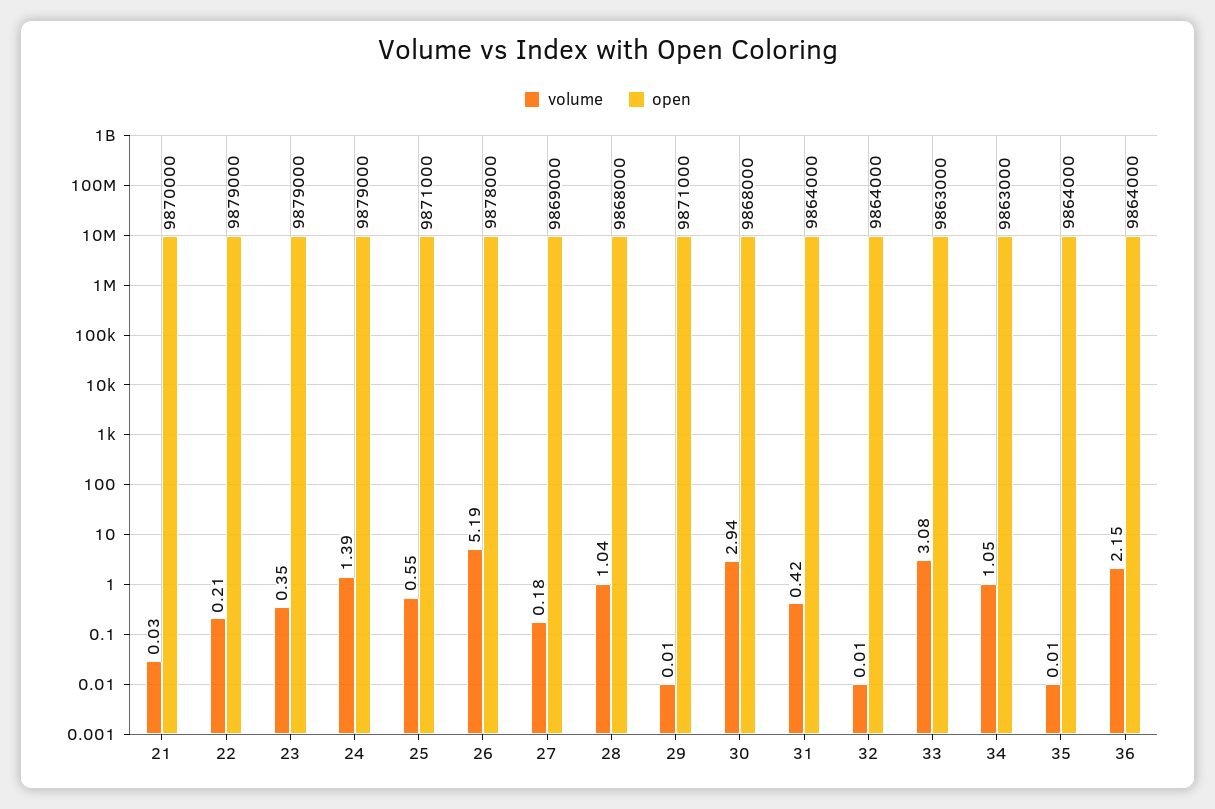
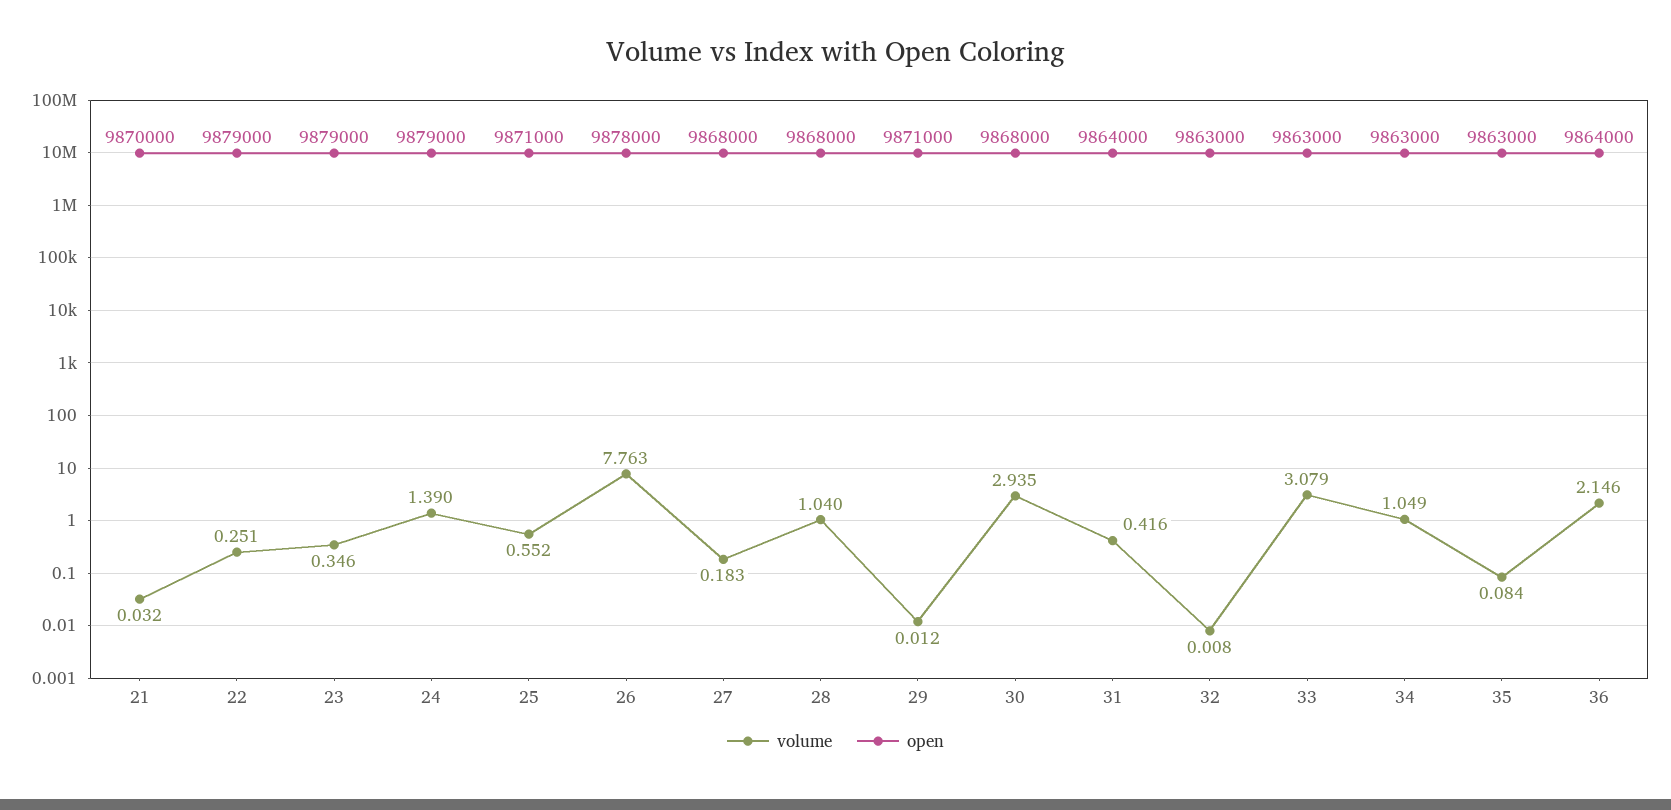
volume, 22: 0.21 -> 0.251
volume, 26: 5.19 -> 7.763
open, 27: 9869000 -> 9868000
open, 32: 9864000 -> 9863000
volume, 35: 0.01 -> 0.084
open, 35: 9864000 -> 9863000

